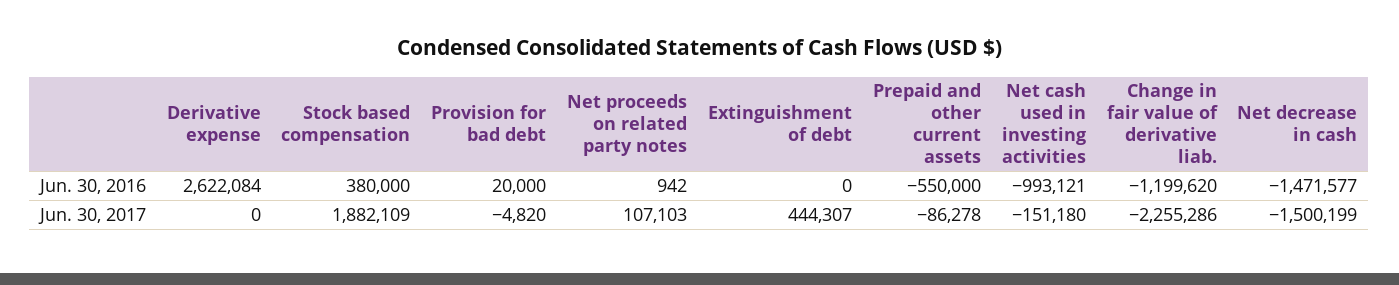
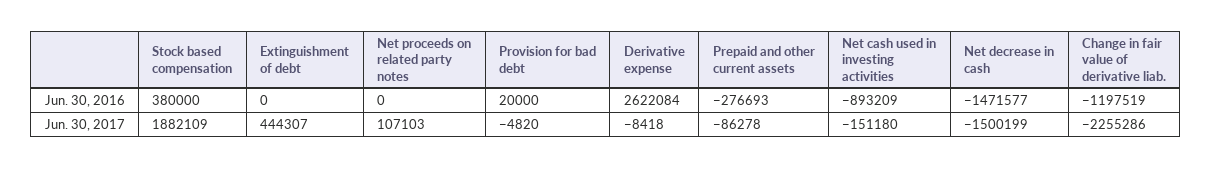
Net proceeds on related party notes, Jun. 30, 2016: 942 -> 0
Prepaid and other current assets, Jun. 30, 2016: -550000 -> -276693
Net cash used in investing activities, Jun. 30, 2016: -993121 -> -893209
Change in fair value of derivative liab., Jun. 30, 2016: -1199620 -> -1197519
Derivative expense, Jun. 30, 2017: 0 -> -8418

